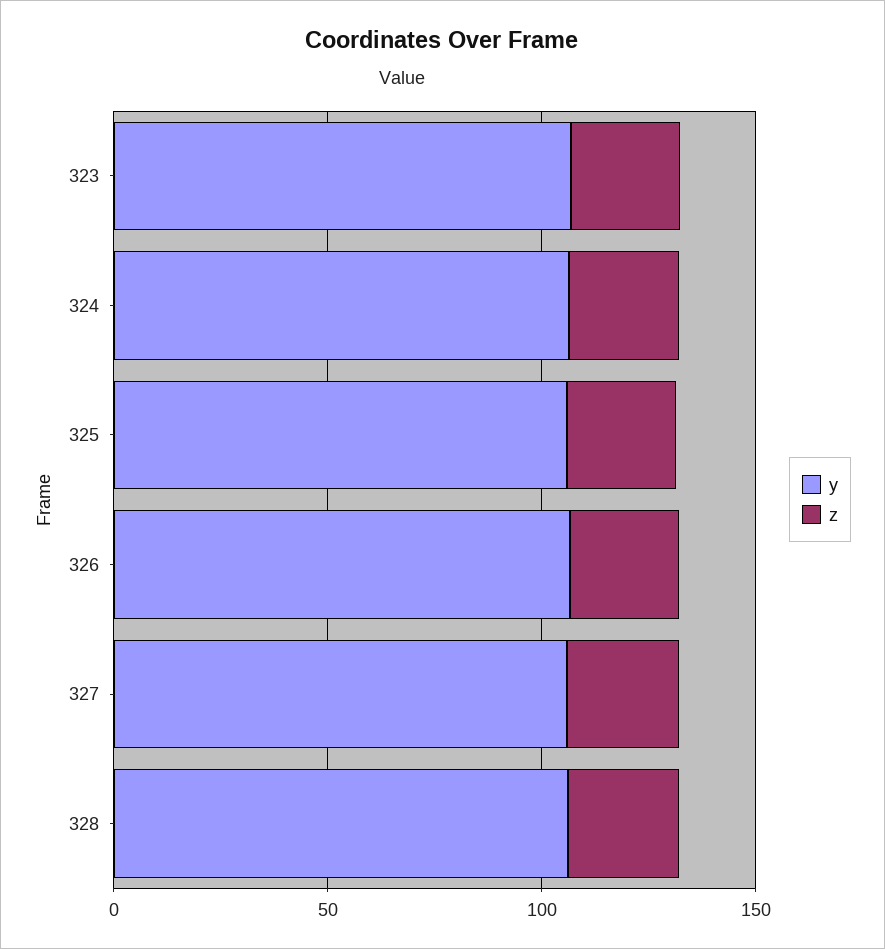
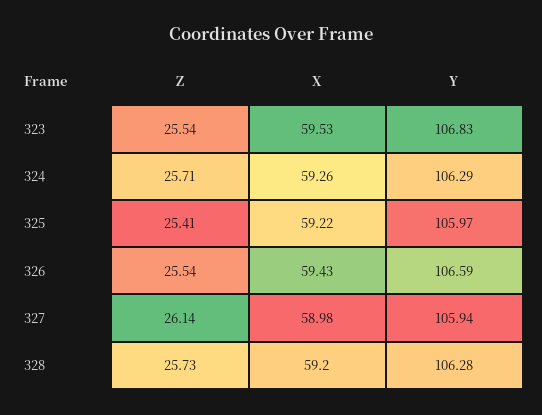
X, 323: none -> 59.53
X, 324: none -> 59.26
X, 325: none -> 59.22
X, 326: none -> 59.43
X, 327: none -> 58.98
X, 328: none -> 59.2

